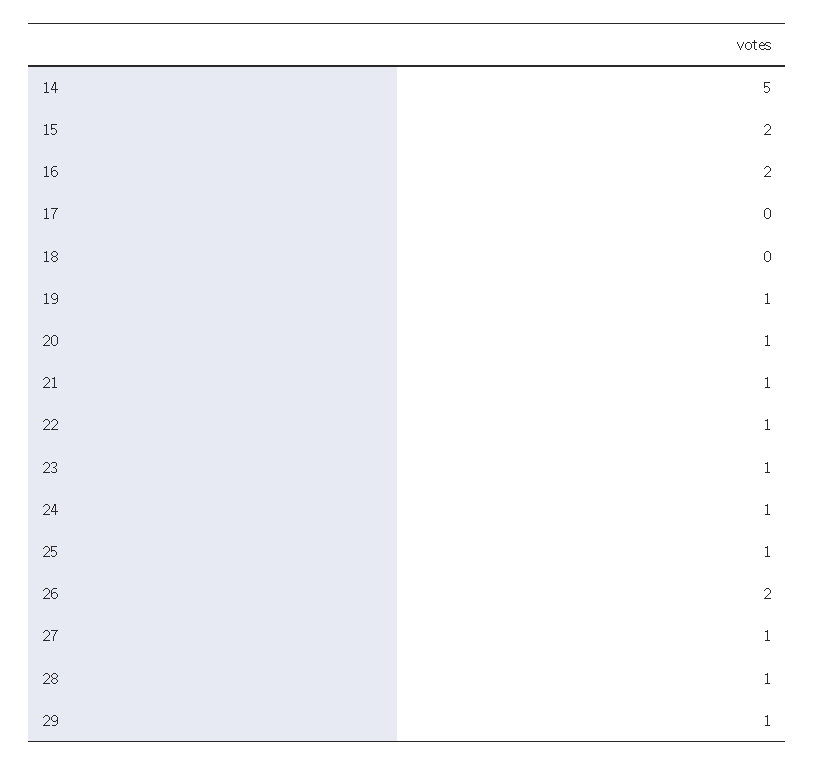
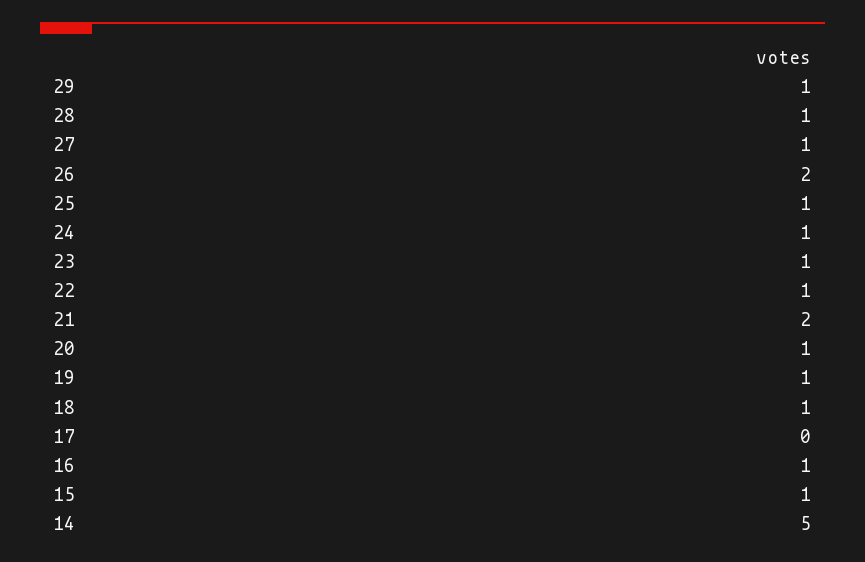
15: 2 -> 1
16: 2 -> 1
18: 0 -> 1
21: 1 -> 2

